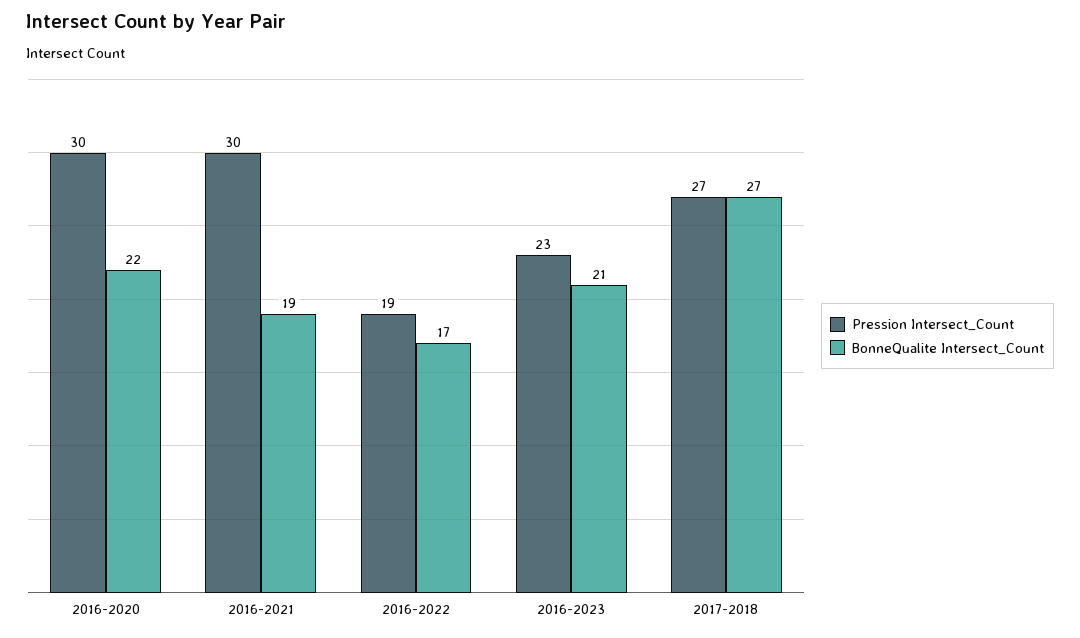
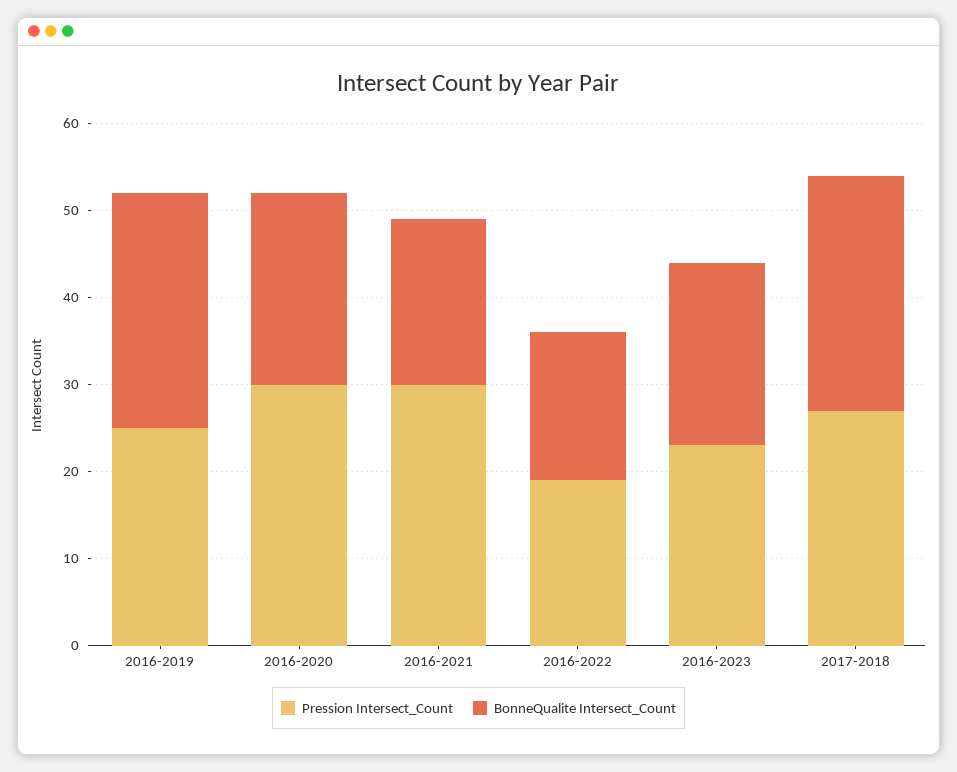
Pression Intersect_Count, 2016-2019: none -> 25
BonneQualite Intersect_Count, 2016-2019: none -> 27

